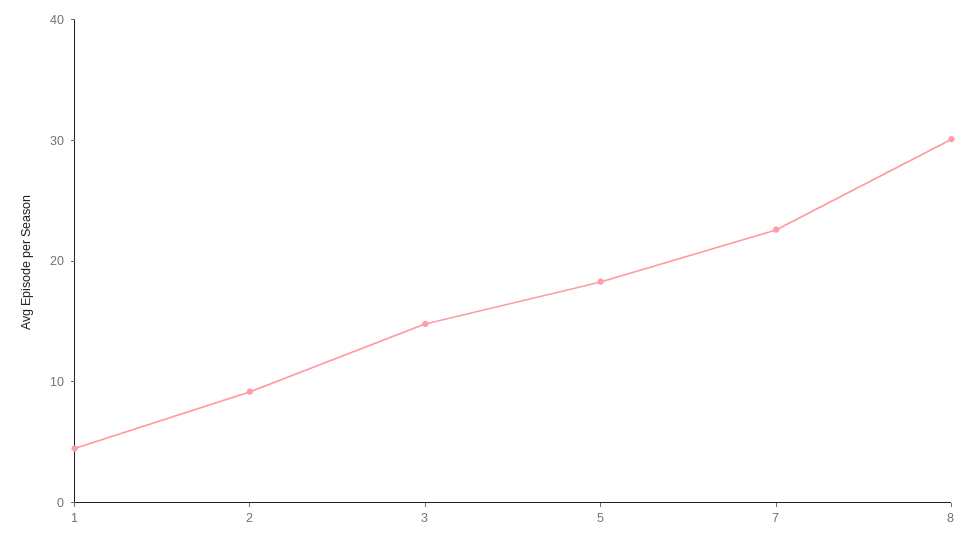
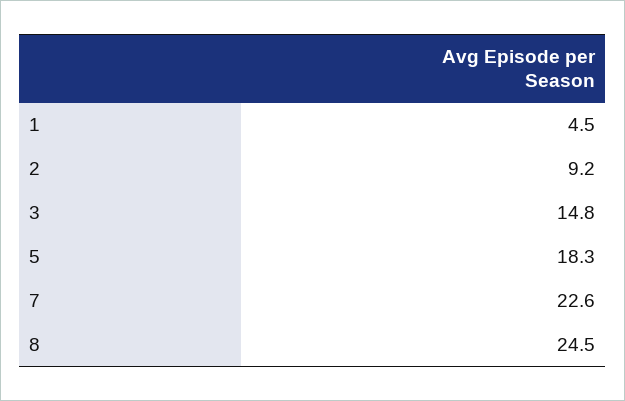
8: 30 -> 24.5

